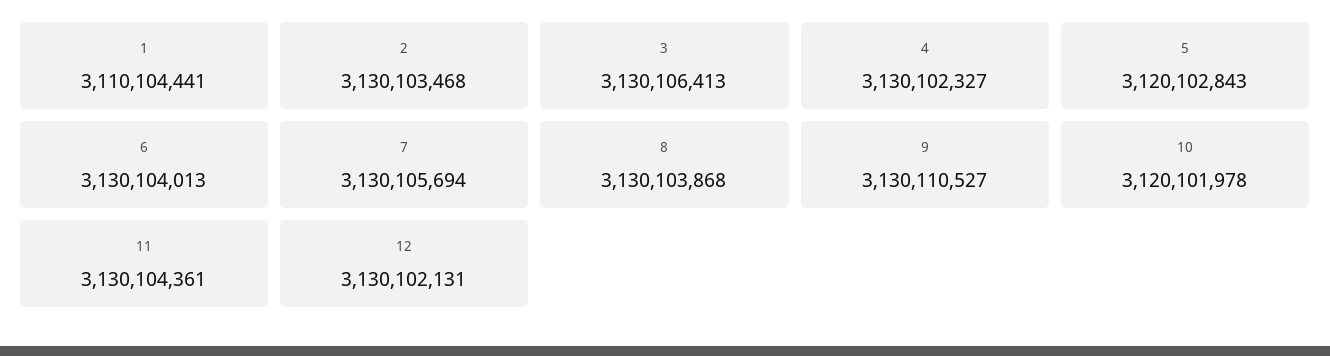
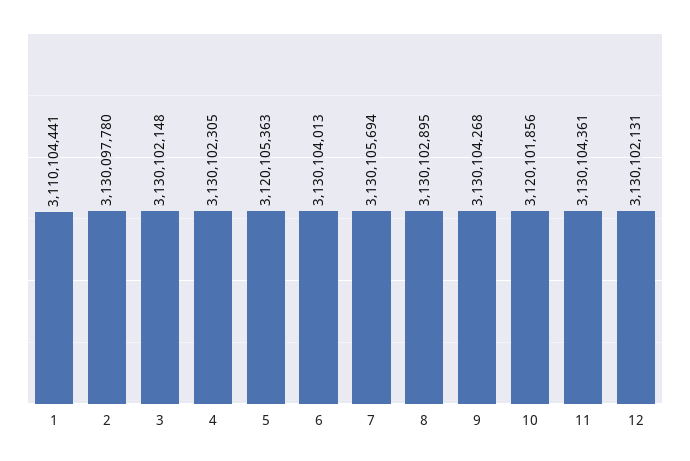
2: 3130103468 -> 3130097780
3: 3130106413 -> 3130102148
4: 3130102327 -> 3130102305
5: 3120102843 -> 3120105363
8: 3130103868 -> 3130102895
9: 3130110527 -> 3130104268
10: 3120101978 -> 3120101856

